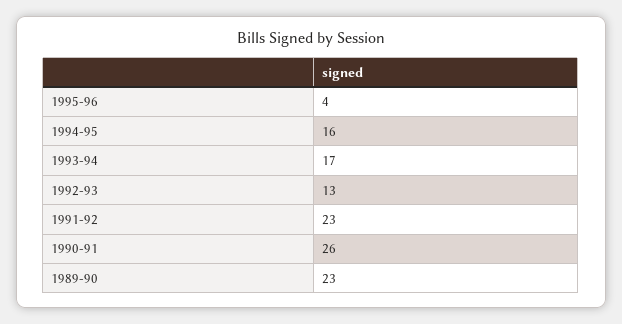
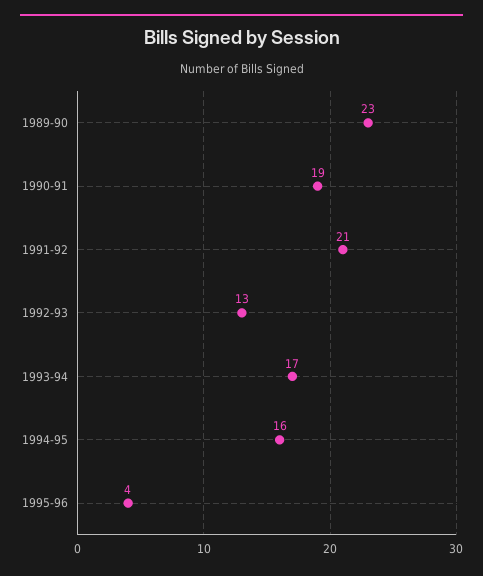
1991-92: 23 -> 21
1990-91: 26 -> 19

